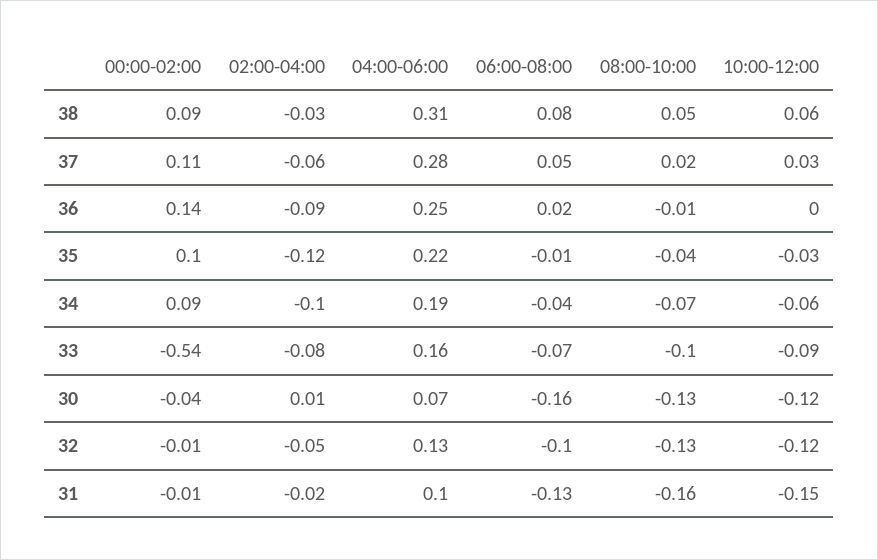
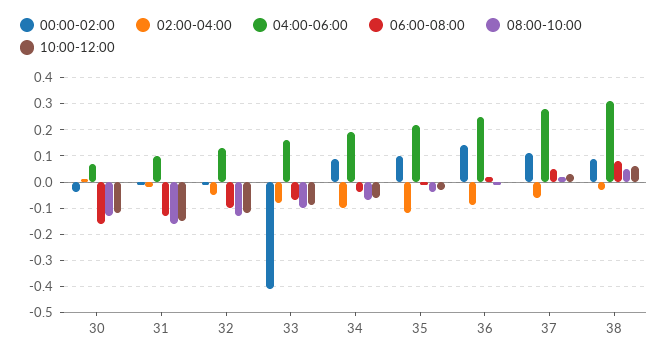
00:00-02:00, 33: -0.54 -> -0.4

